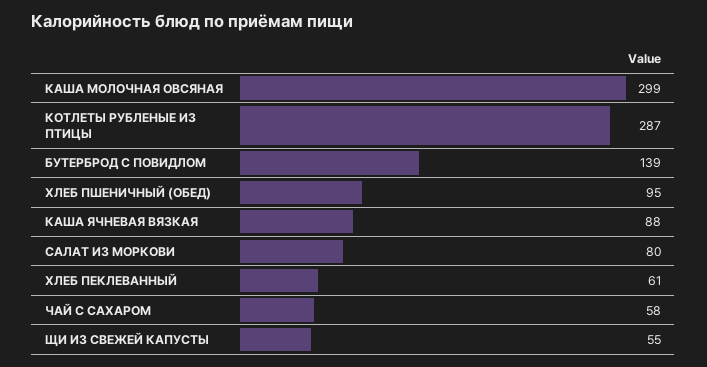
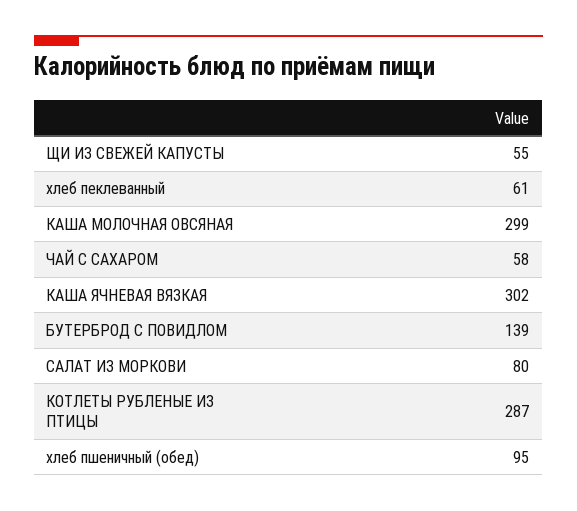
КАША ЯЧНЕВАЯ ВЯЗКАЯ: 88 -> 302

